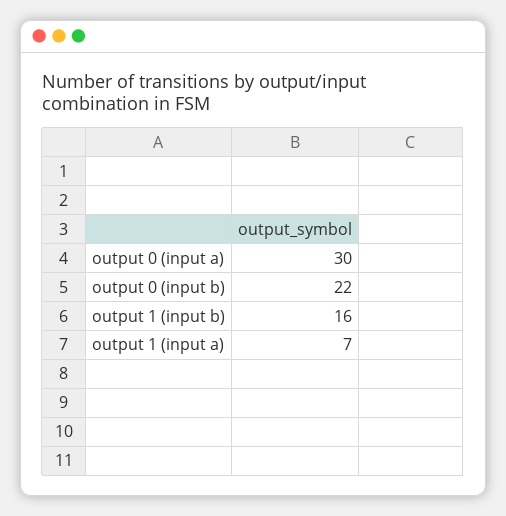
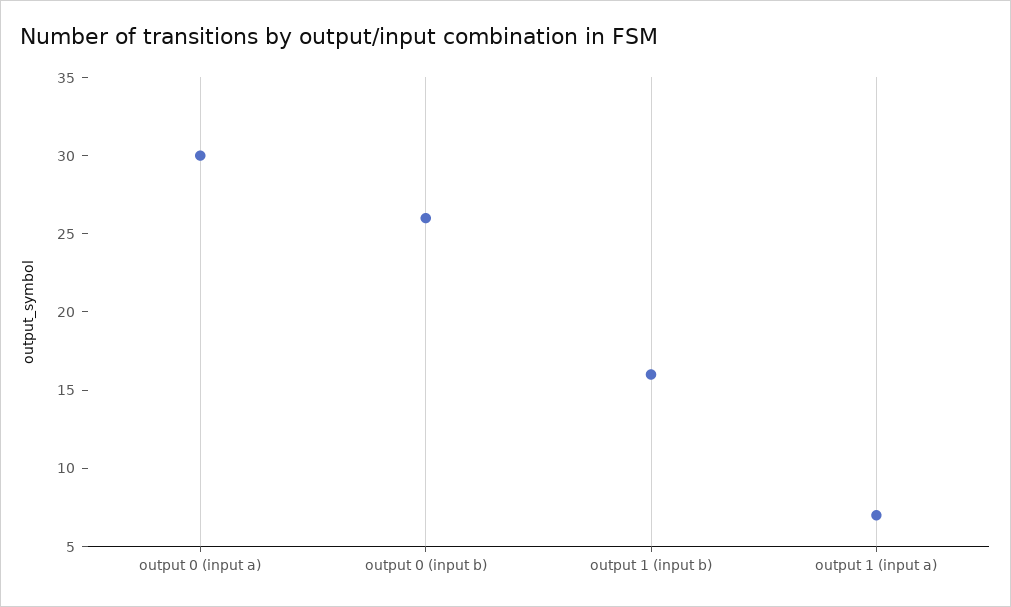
output 0 (input b): 22 -> 26

